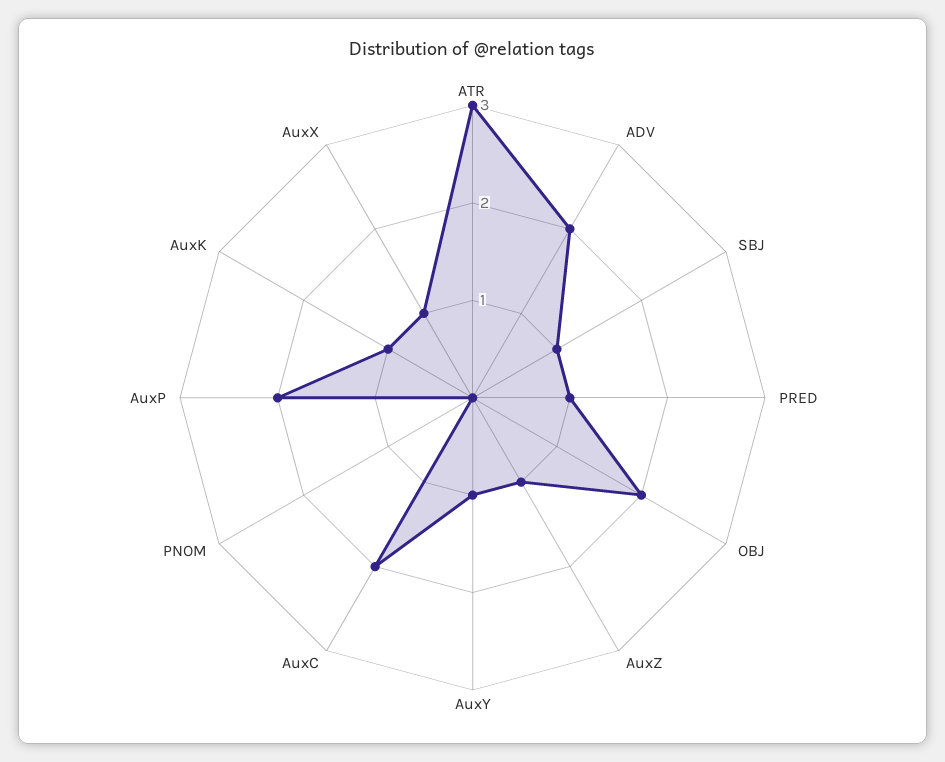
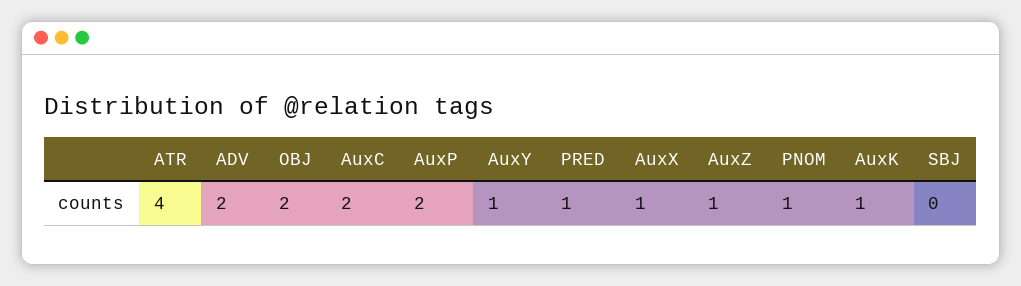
ATR: 3 -> 4
SBJ: 1 -> 0
PNOM: 0 -> 1

